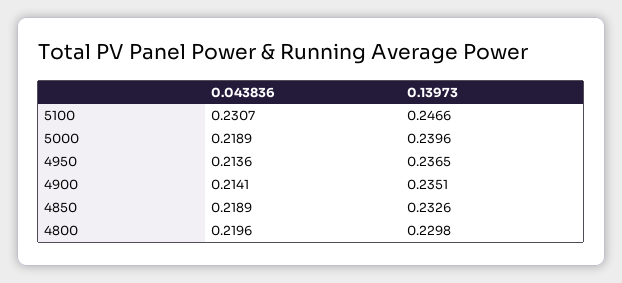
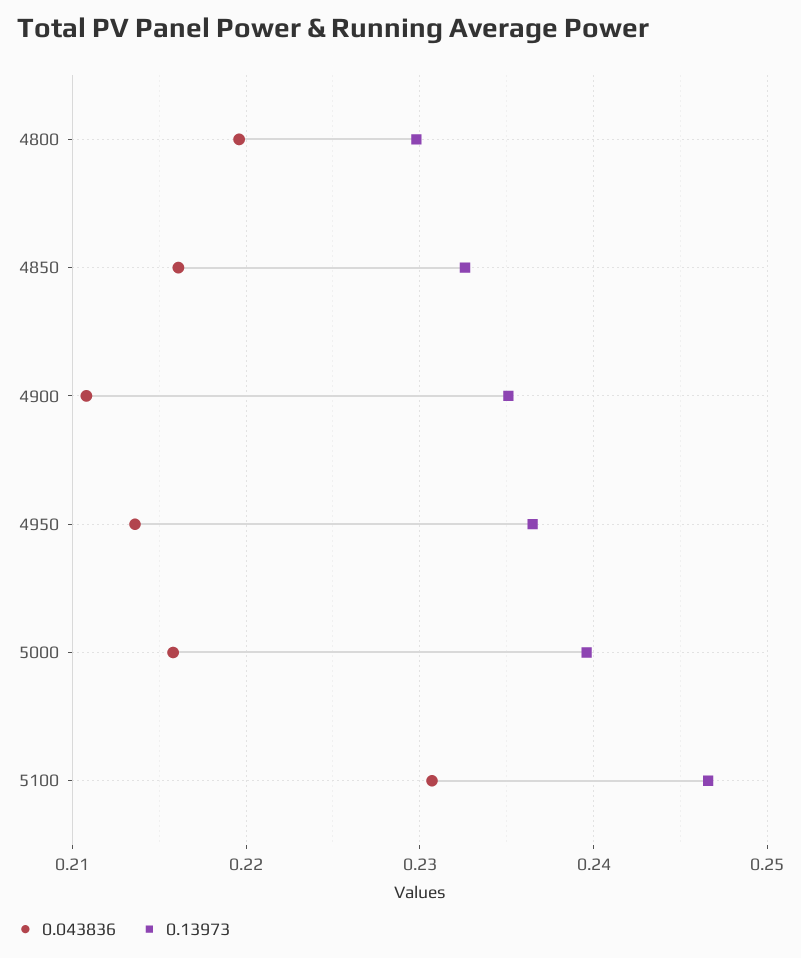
0.043836, 5000: 0.2189 -> 0.216
0.043836, 4900: 0.2141 -> 0.211
0.043836, 4850: 0.2189 -> 0.216

